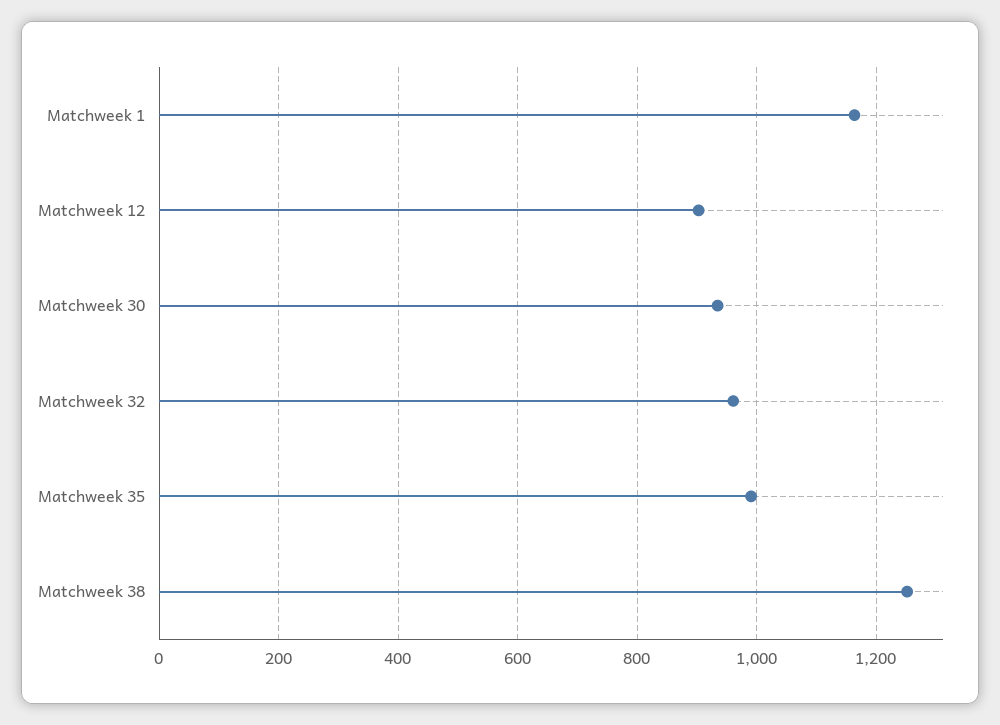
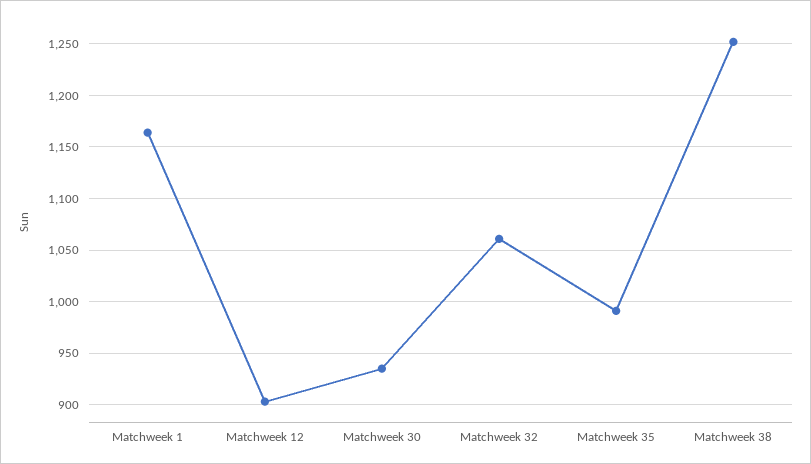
Matchweek 32: 960 -> 1060

